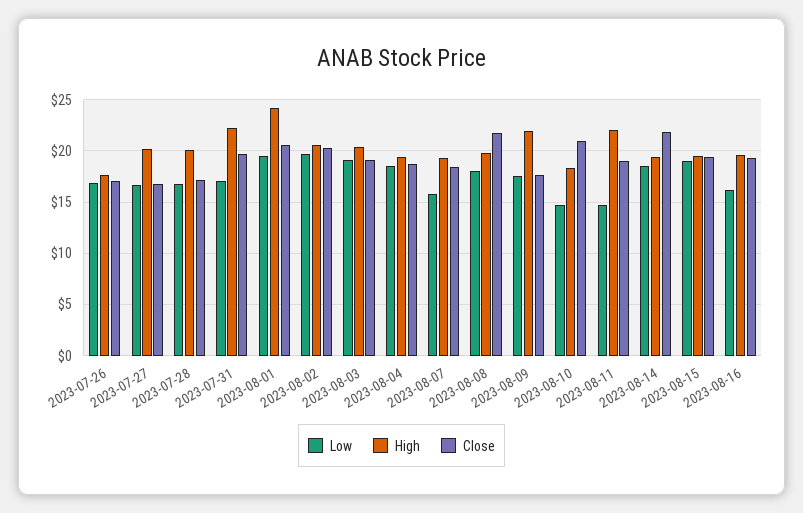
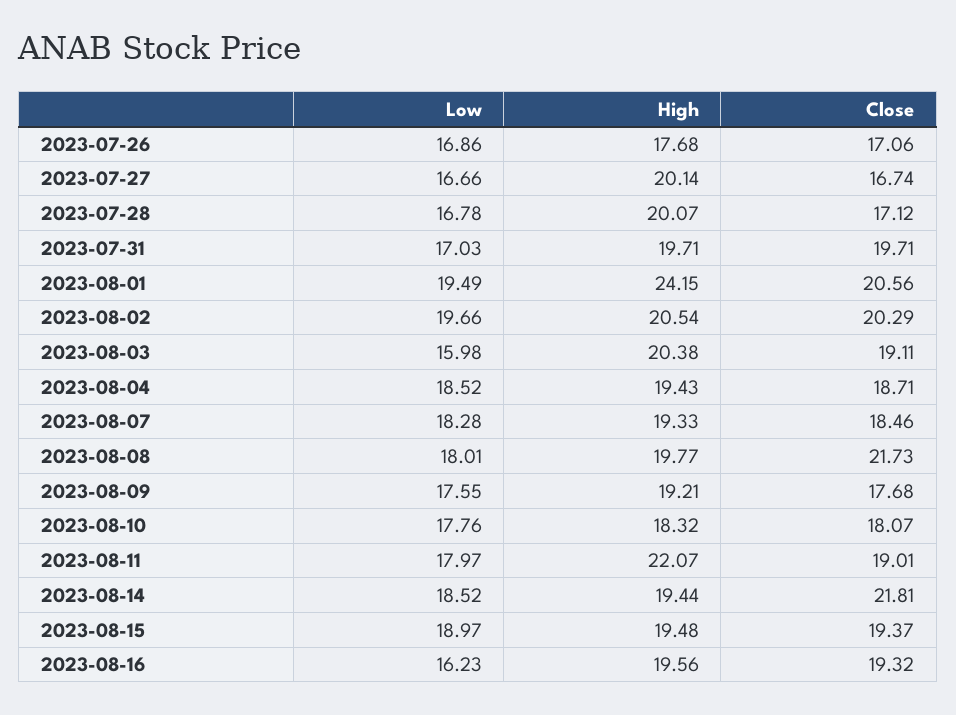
High, 2023-07-31: 22 -> 19.71
Low, 2023-08-03: 19 -> 15.98
Low, 2023-08-07: 16 -> 18.28
High, 2023-08-09: 22 -> 19.21
Low, 2023-08-10: 15 -> 17.76
Close, 2023-08-10: 21 -> 18.07
Low, 2023-08-11: 15 -> 17.97

